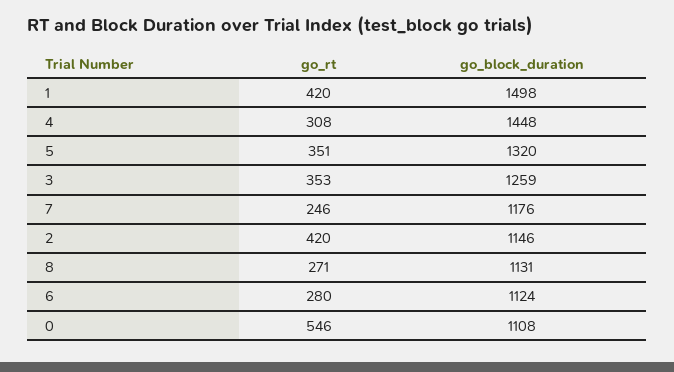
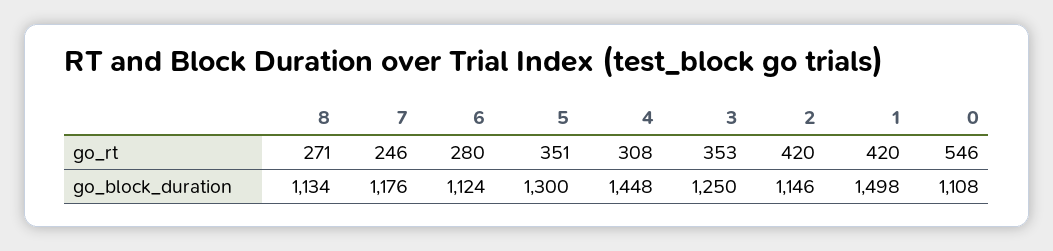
go_block_duration, 5: 1320 -> 1300
go_block_duration, 3: 1259 -> 1250
go_block_duration, 8: 1131 -> 1134

